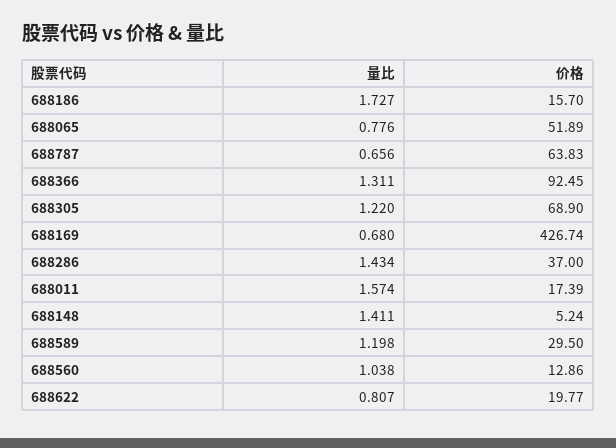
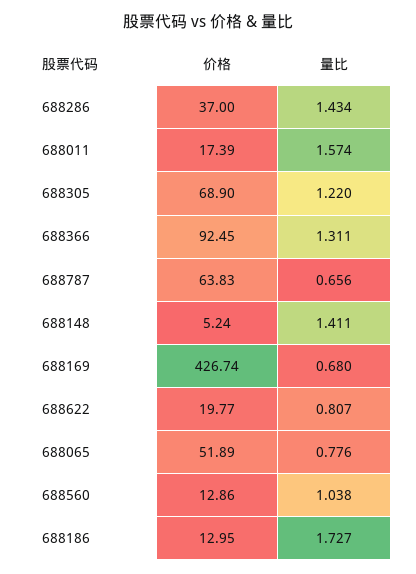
价格, 688186: 15.7 -> 12.95
量比, 688589: 1.198 -> none
价格, 688589: 29.5 -> none

